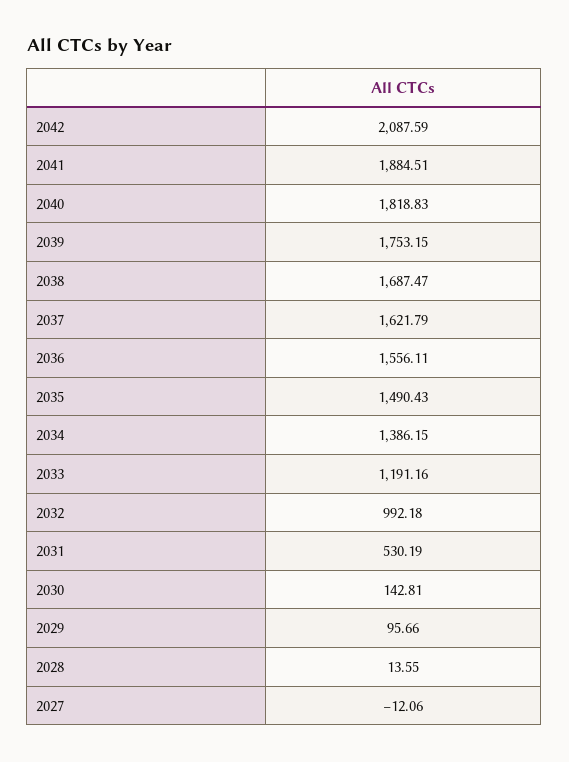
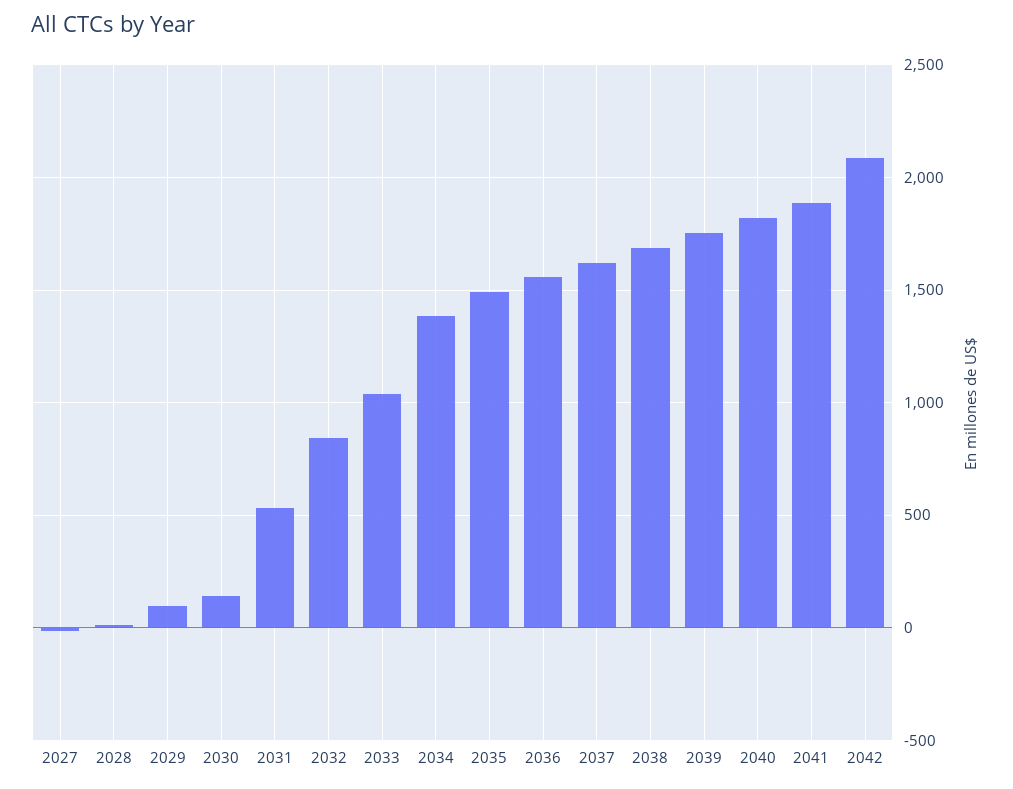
2033: 1191.16 -> 1050
2032: 992.18 -> 850

